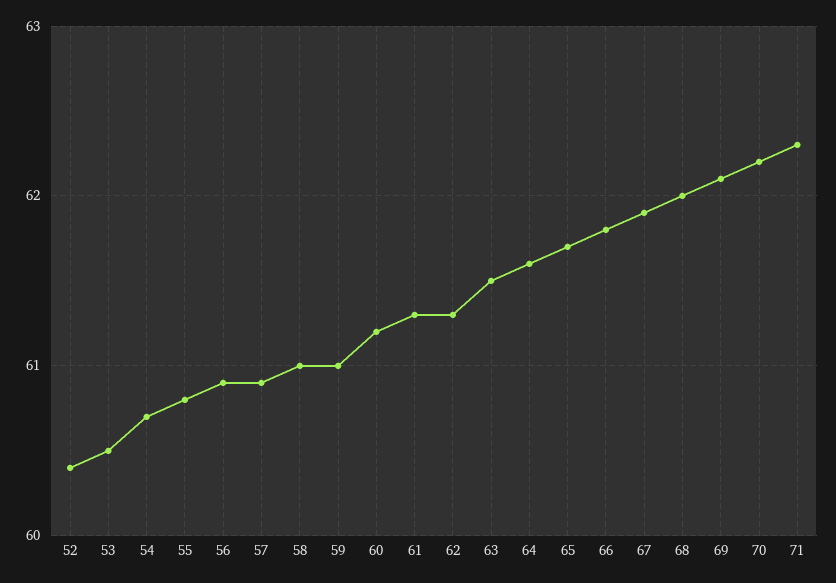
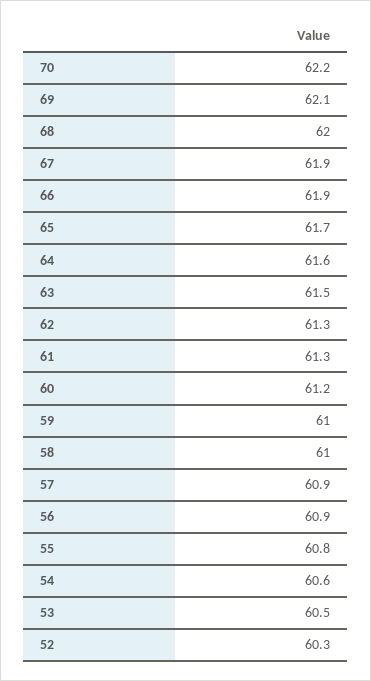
52: 60.4 -> 60.3
54: 60.7 -> 60.6
66: 61.8 -> 61.9
71: 62.3 -> none

